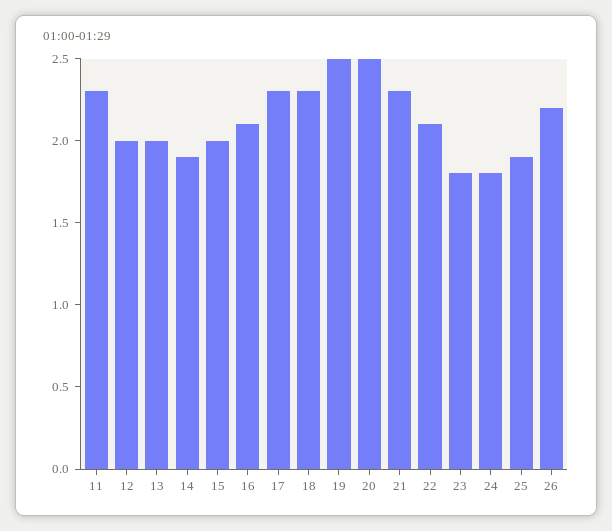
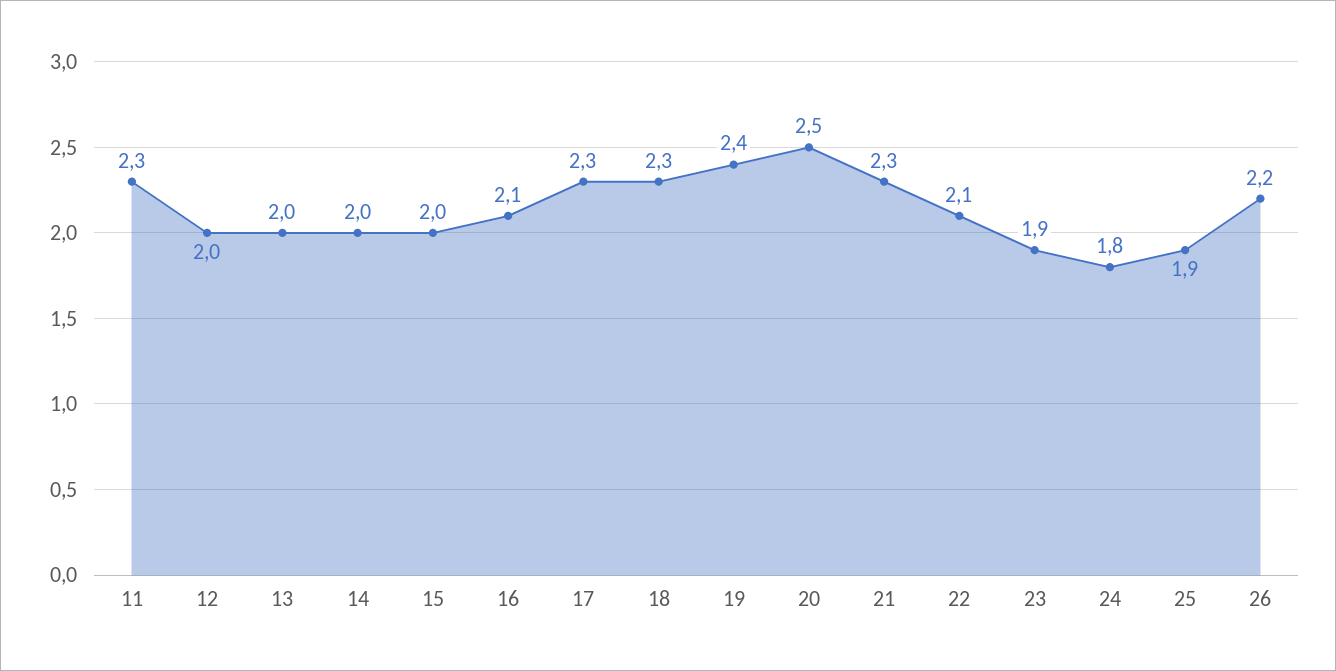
14: 1.9 -> 2
19: 2.5 -> 2.4
23: 1.8 -> 1.9

